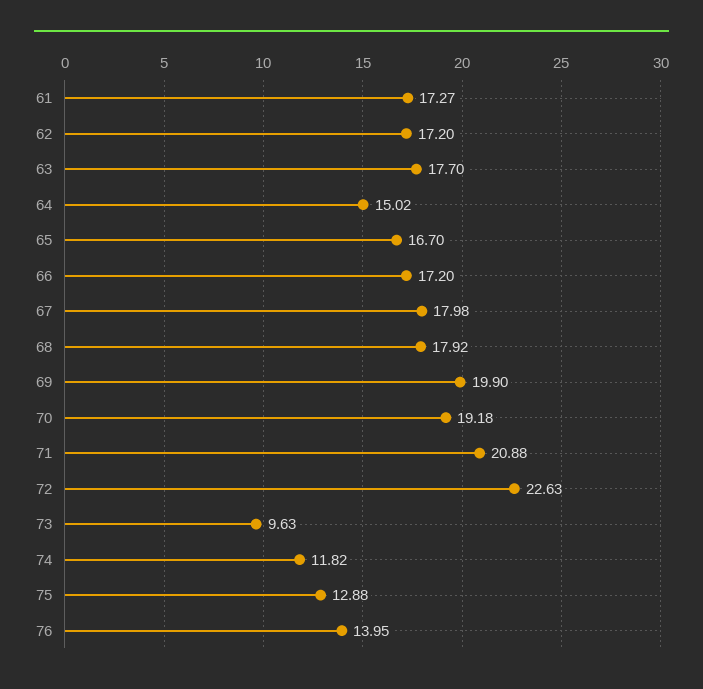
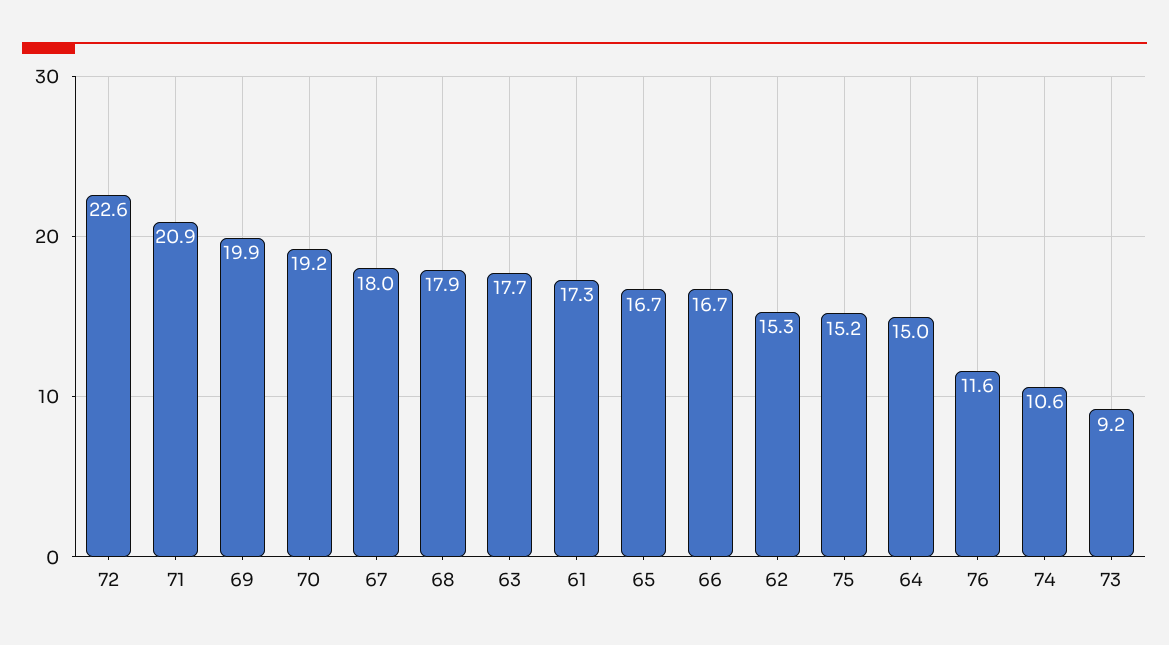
62: 17.2 -> 15.3
66: 17.2 -> 16.7
73: 9.63 -> 9.2
74: 11.82 -> 10.6
75: 12.88 -> 15.2
76: 13.95 -> 11.6

